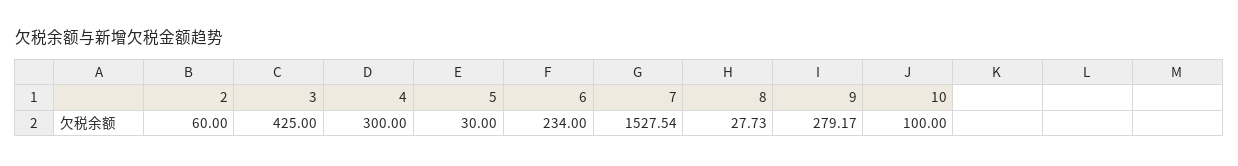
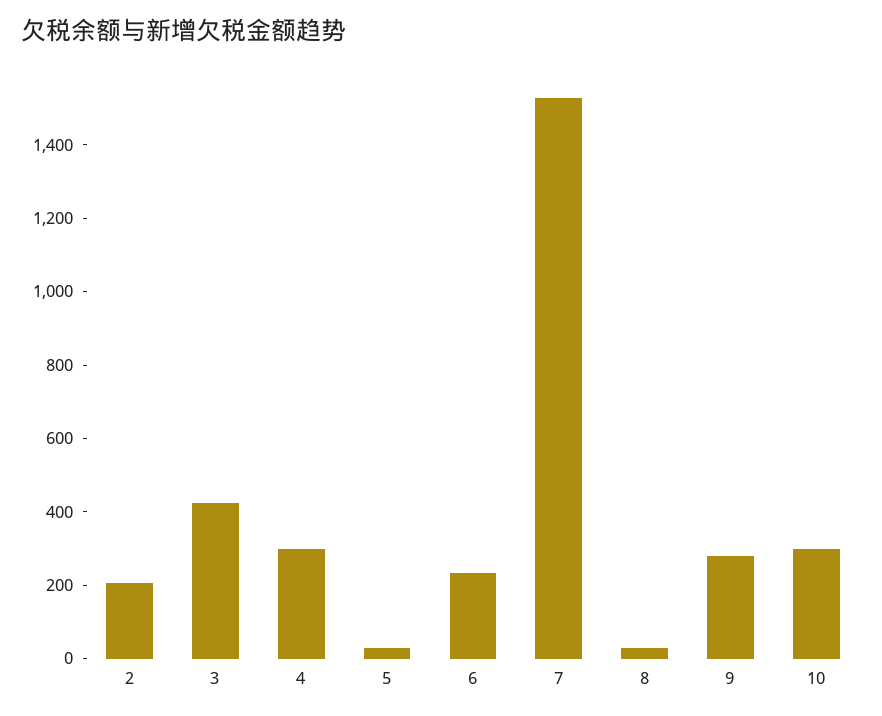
2: 60 -> 200
10: 100 -> 300

